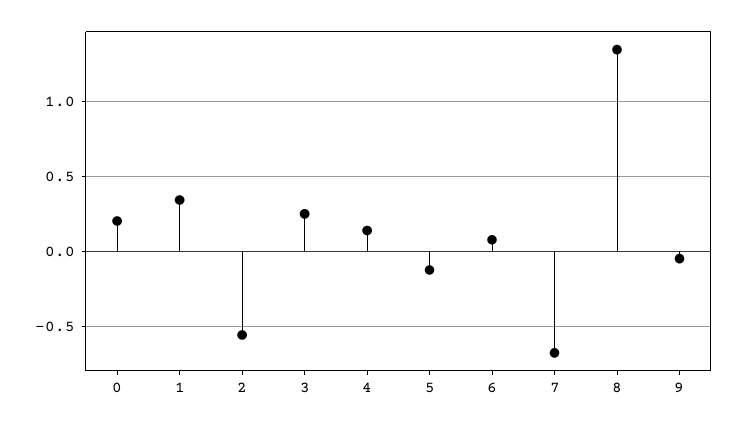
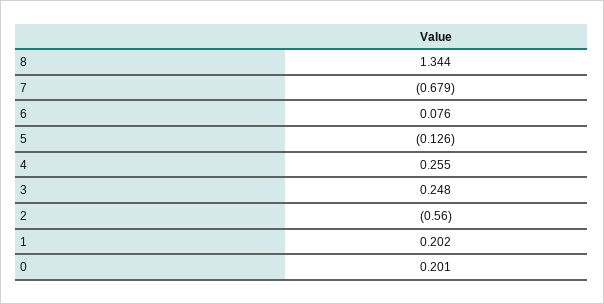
1: 0.35 -> 0.202
4: 0.15 -> 0.255
9: -0.05 -> none

